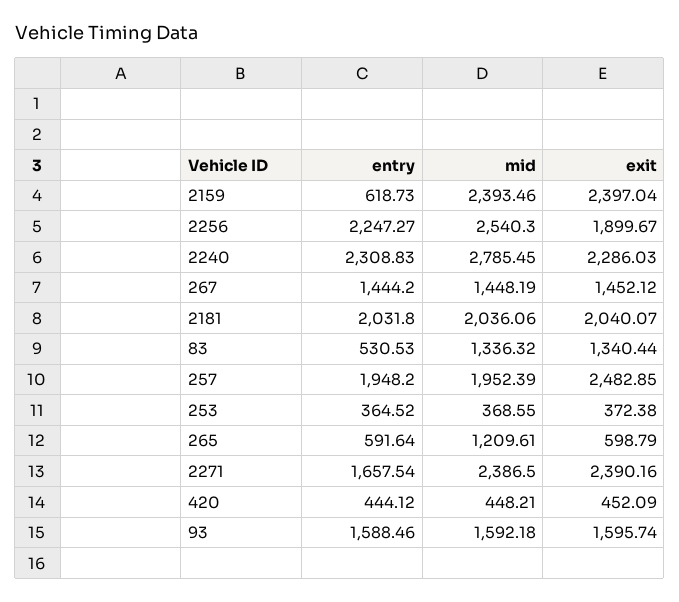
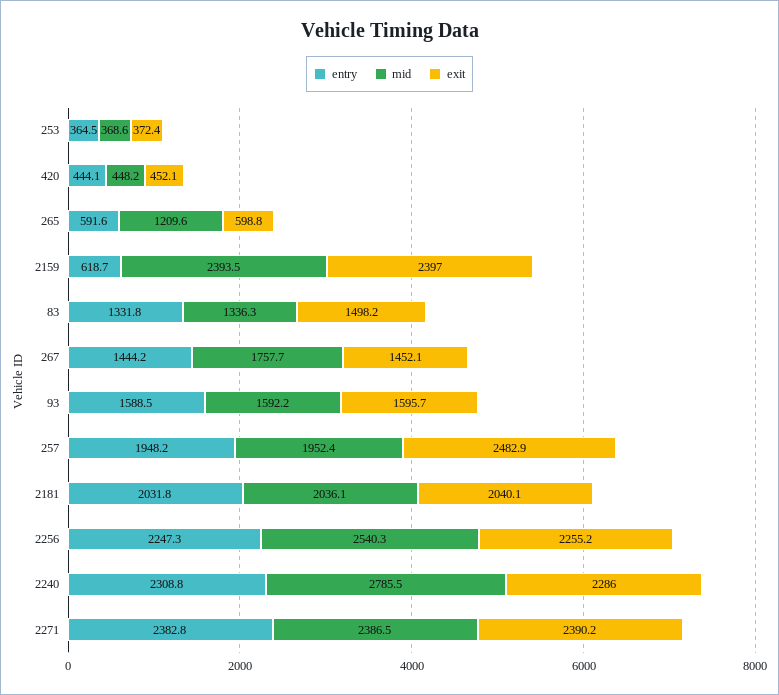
exit, 2256: 1899.67 -> 2255.2
mid, 267: 1448.19 -> 1757.7
entry, 83: 530.53 -> 1331.8
exit, 83: 1340.44 -> 1498.2
entry, 2271: 1657.54 -> 2382.8

